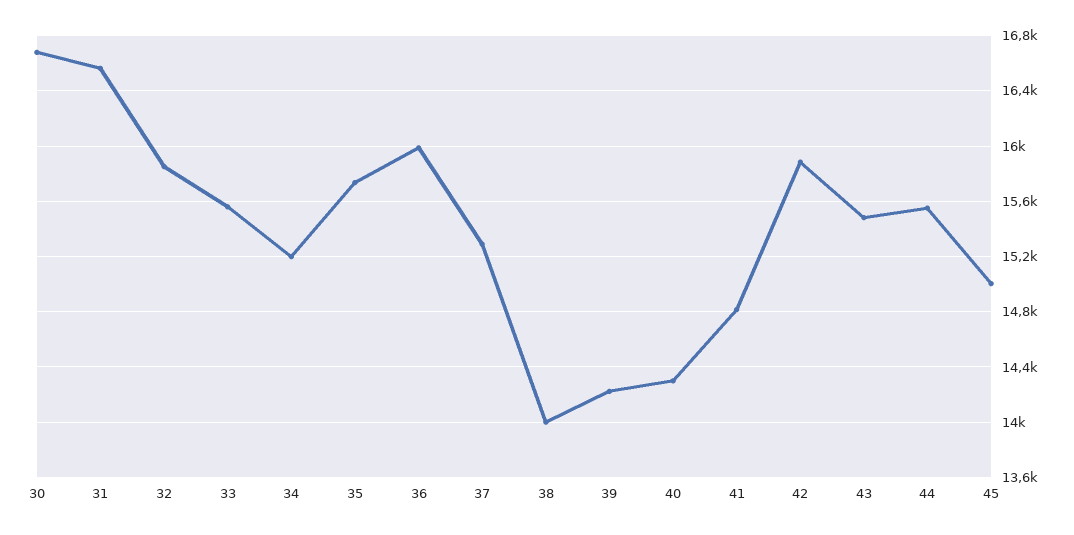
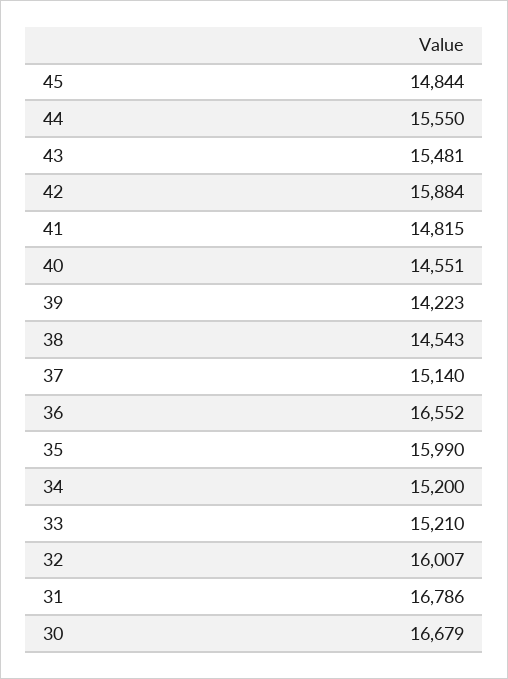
31: 16550 -> 16786
32: 15850 -> 16007
33: 15550 -> 15210
35: 15750 -> 15990
36: 16000 -> 16552
37: 15300 -> 15140
38: 14000 -> 14543
40: 14300 -> 14551
45: 15000 -> 14844

